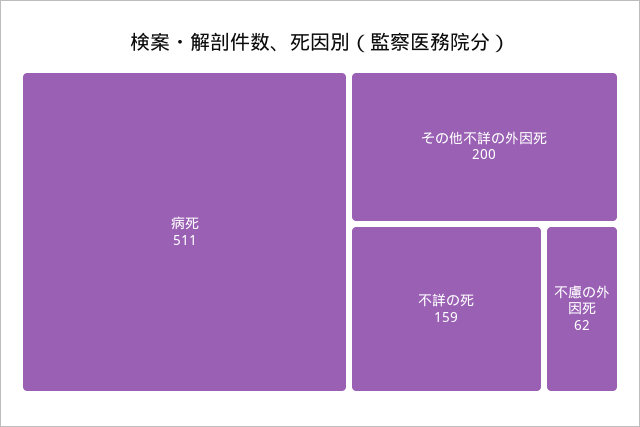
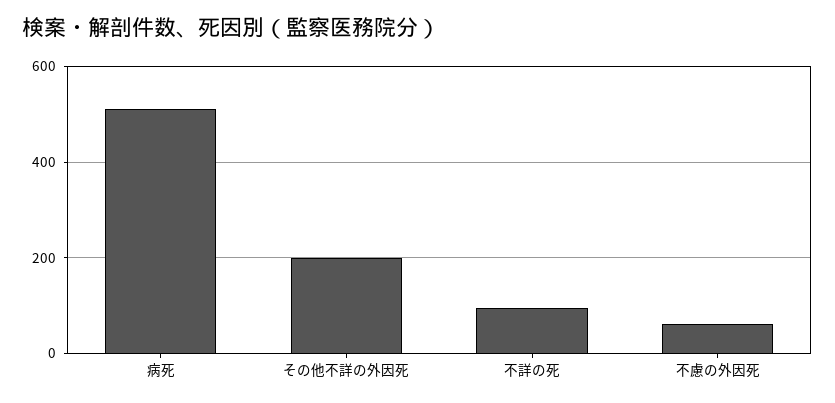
不詳の死: 159 -> 100

